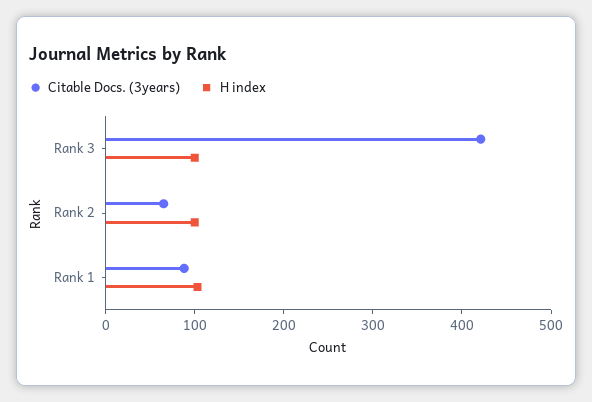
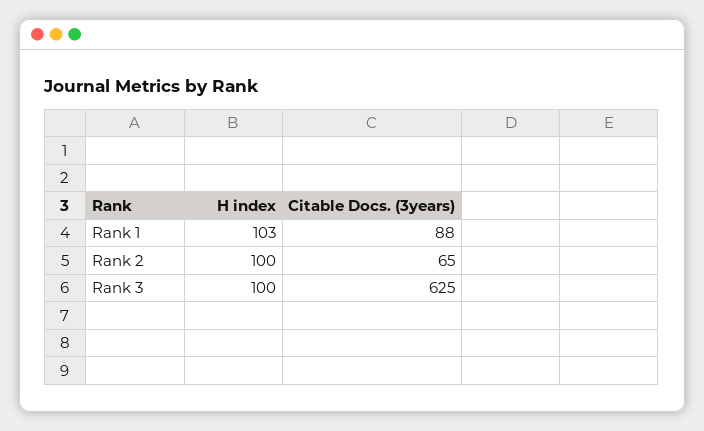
Citable Docs. (3years), Rank 3: 420 -> 625

